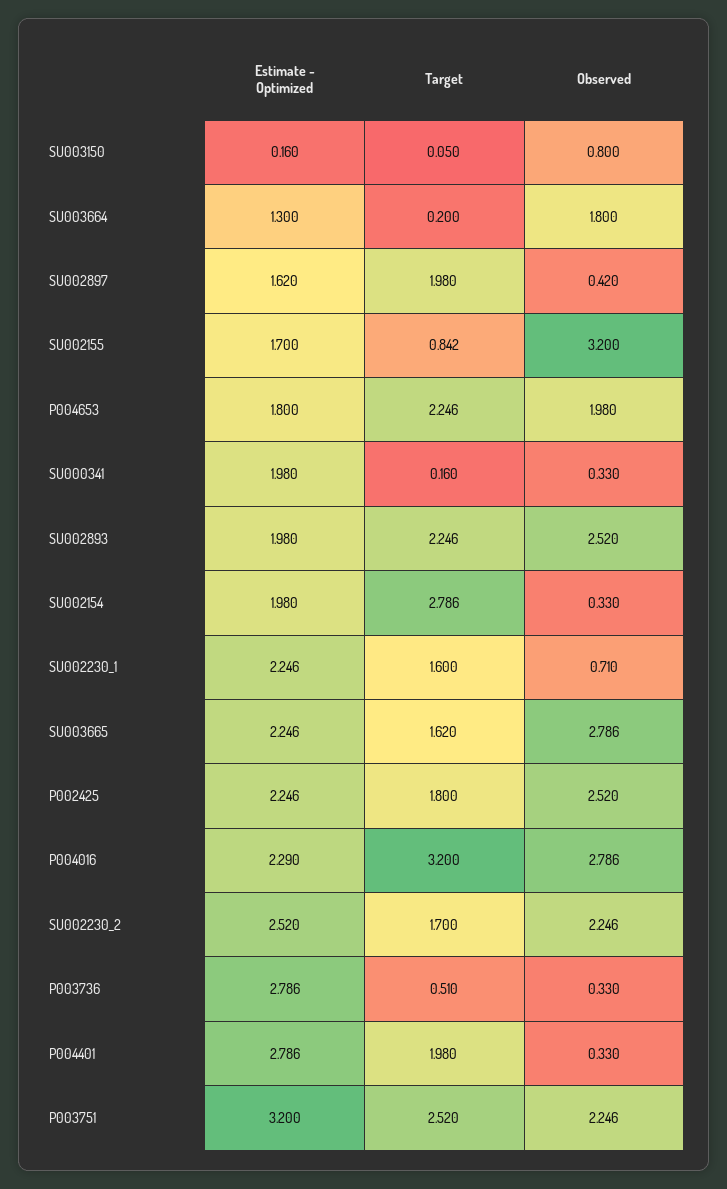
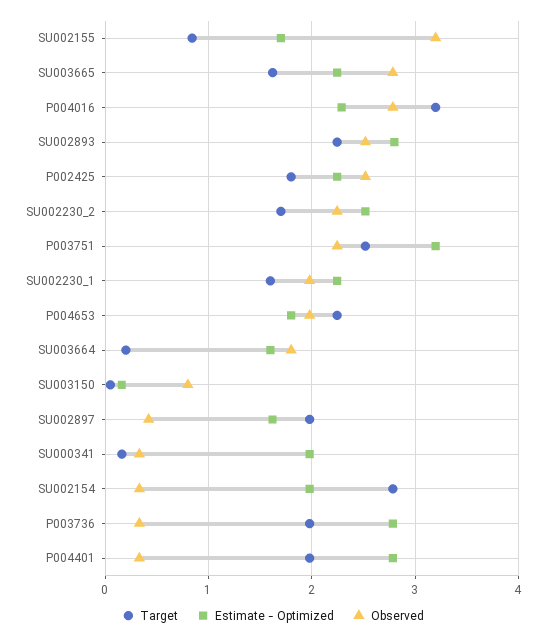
Estimate - Optimized, SU003664: 1.3 -> 1.6
Estimate - Optimized, SU002893: 1.98 -> 2.8
Observed, SU002230_1: 0.71 -> 2
Target, P003736: 0.51 -> 2

